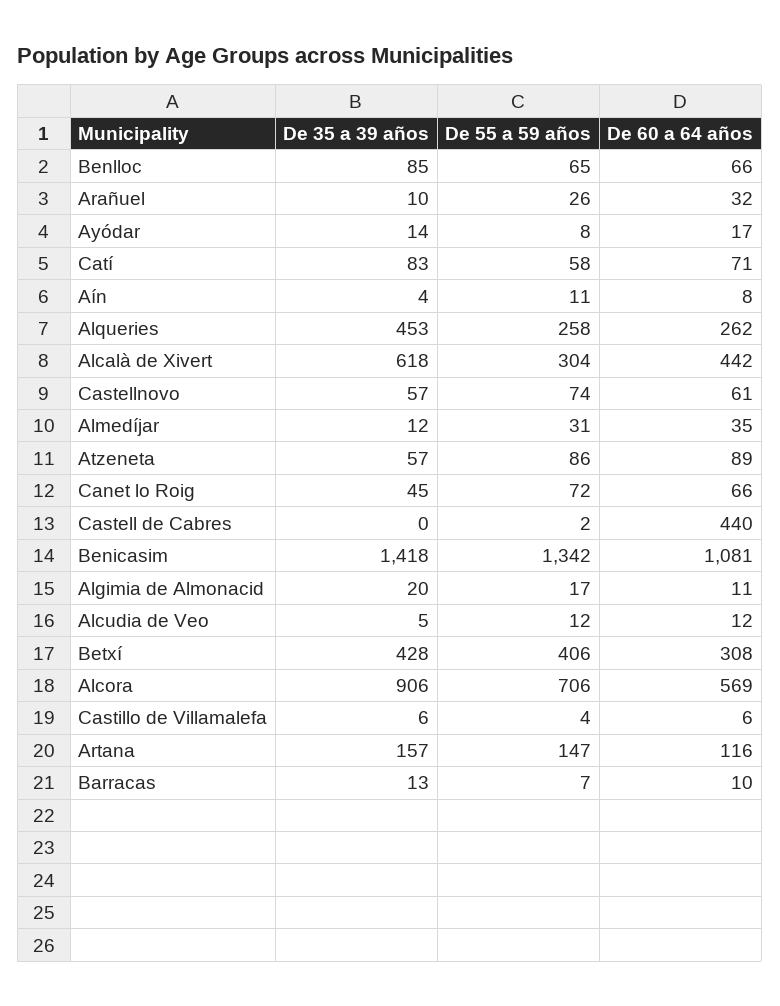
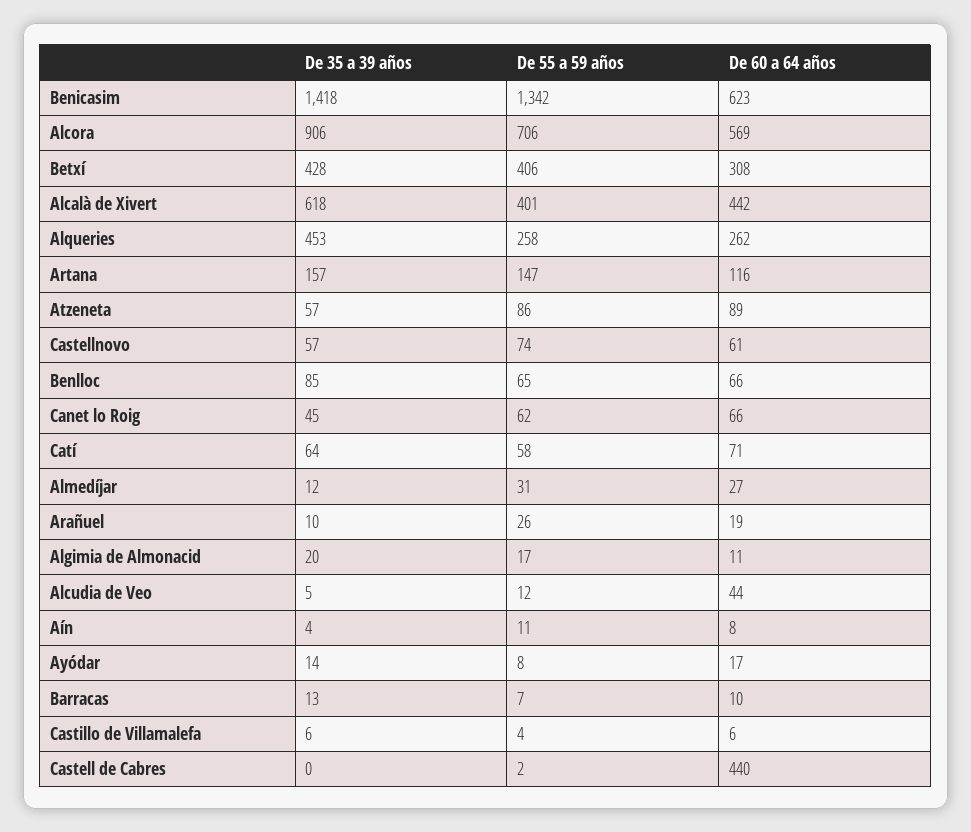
De 60 a 64 años, Arañuel: 32 -> 19
De 35 a 39 años, Catí: 83 -> 64
De 55 a 59 años, Alcalà de Xivert: 304 -> 401
De 60 a 64 años, Almedíjar: 35 -> 27
De 55 a 59 años, Canet lo Roig: 72 -> 62
De 60 a 64 años, Benicasim: 1081 -> 623
De 60 a 64 años, Alcudia de Veo: 12 -> 44

